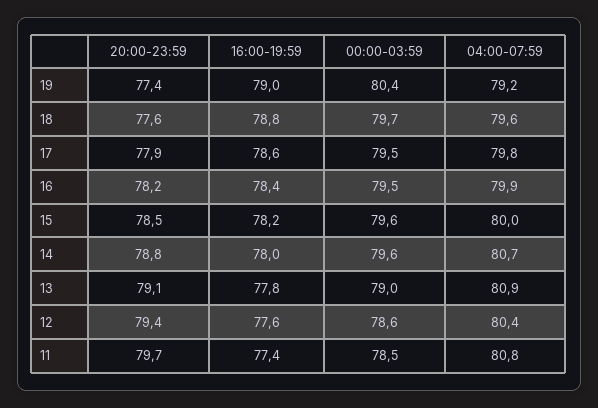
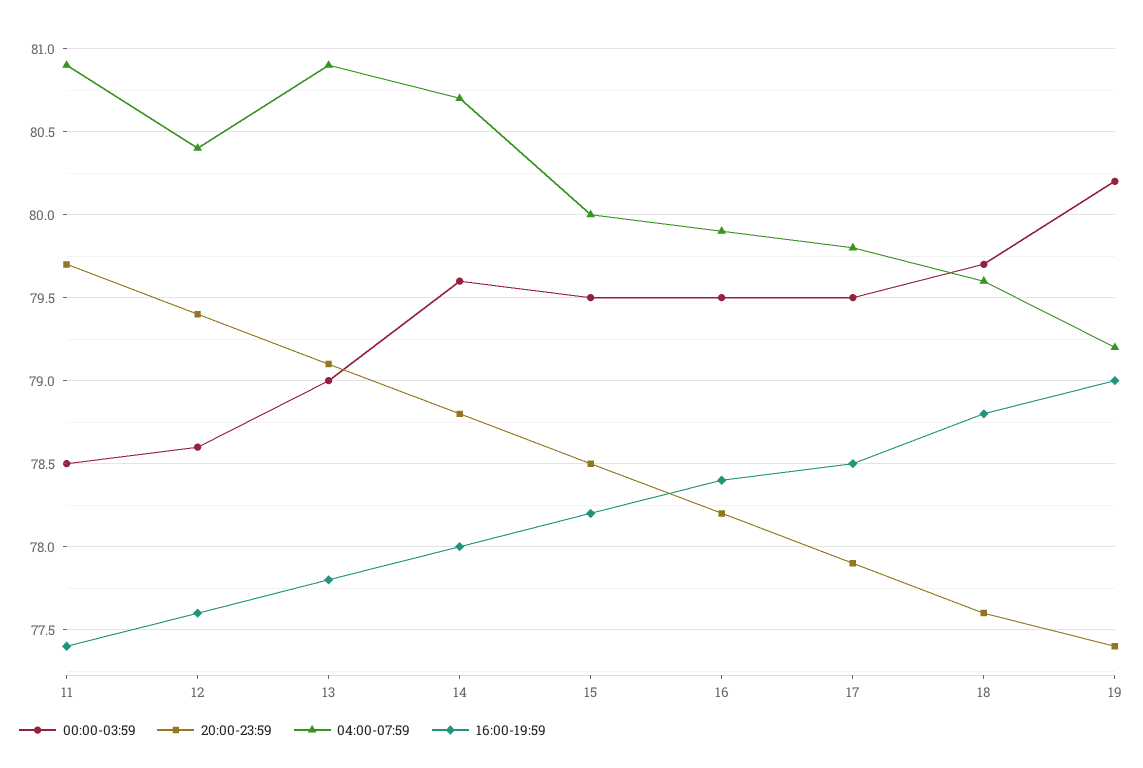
00:00-03:59, 19: 80.4 -> 80.2
16:00-19:59, 17: 78.6 -> 78.5
00:00-03:59, 15: 79.6 -> 79.5
04:00-07:59, 11: 80.8 -> 80.9

